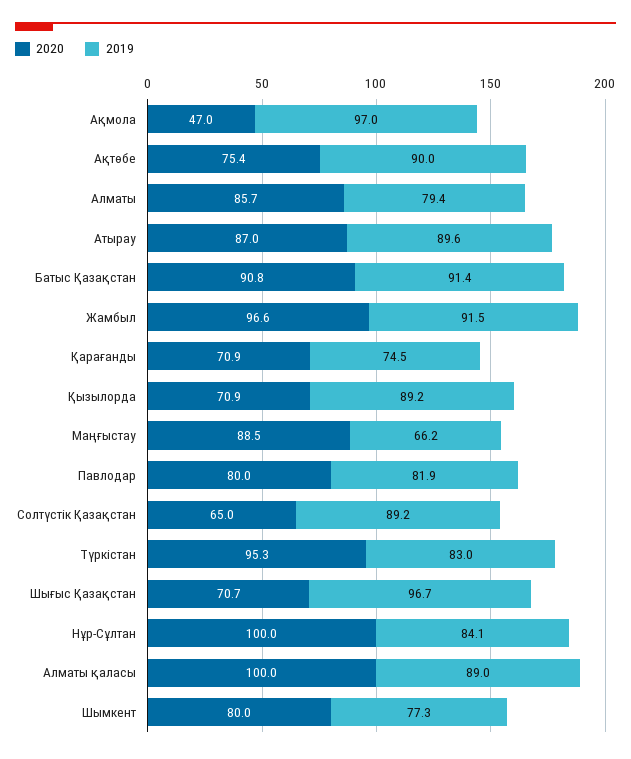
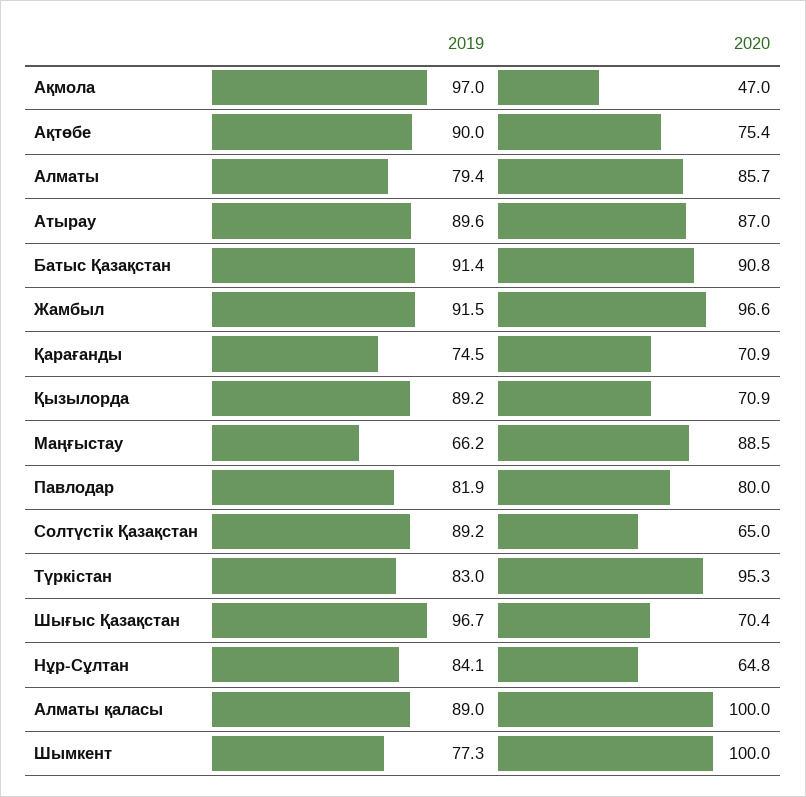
2020, Шығыс Қазақстан: 70.7 -> 70.4
2020, Нұр-Сұлтан: 100 -> 64.8
2020, Шымкент: 80 -> 100

